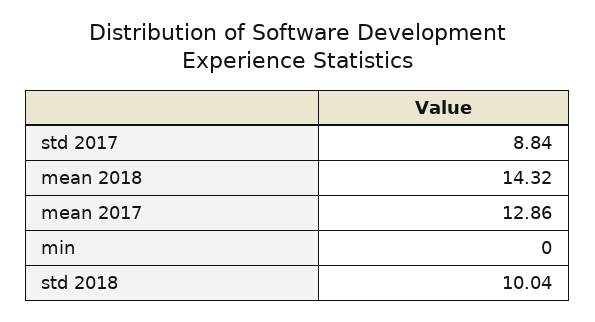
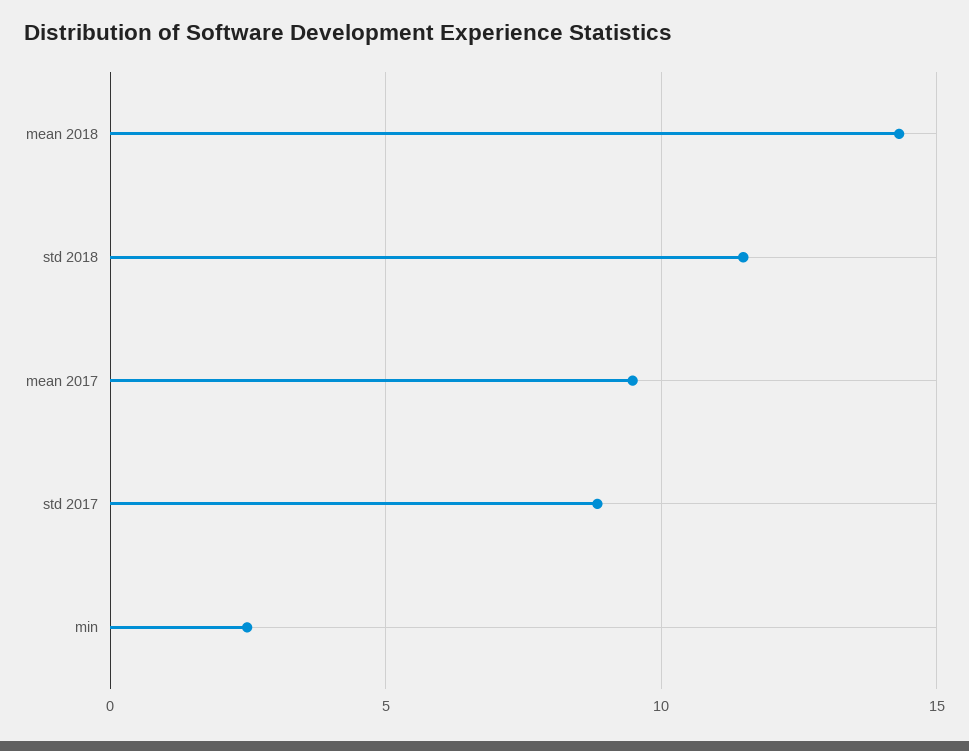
mean 2017: 12.86 -> 9.5
min: 0 -> 2.5
std 2018: 10.04 -> 11.5

